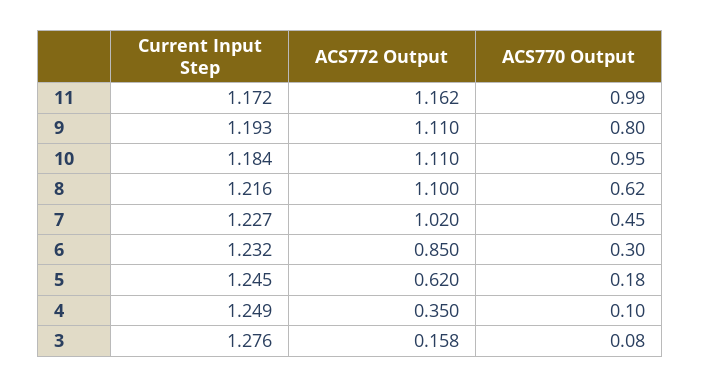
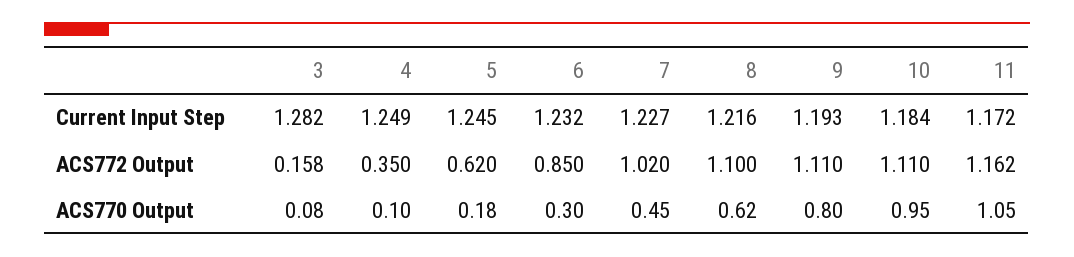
ACS770 Output, 11: 0.99 -> 1.05
Current Input Step, 3: 1.276 -> 1.282

